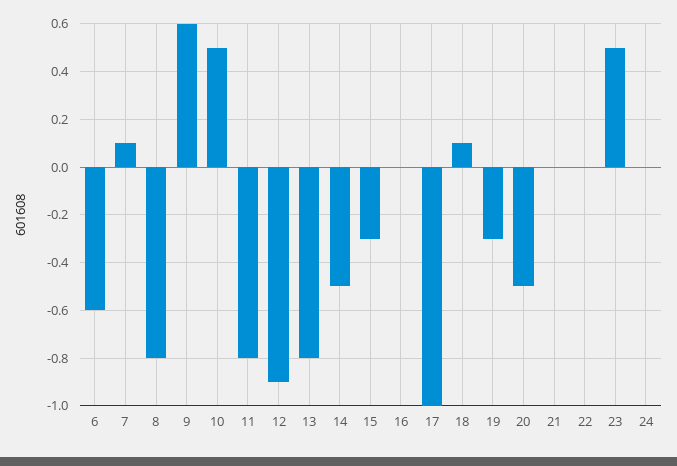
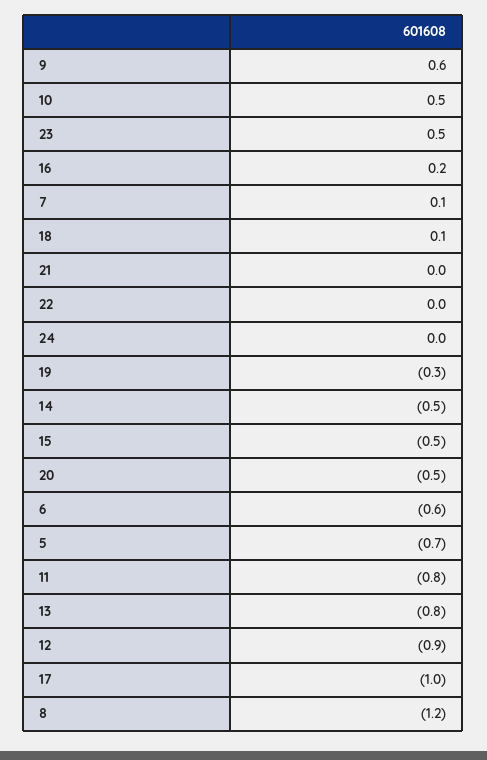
8: -0.8 -> -1.2
15: -0.3 -> -0.5
16: 0 -> 0.2
5: none -> -0.7

